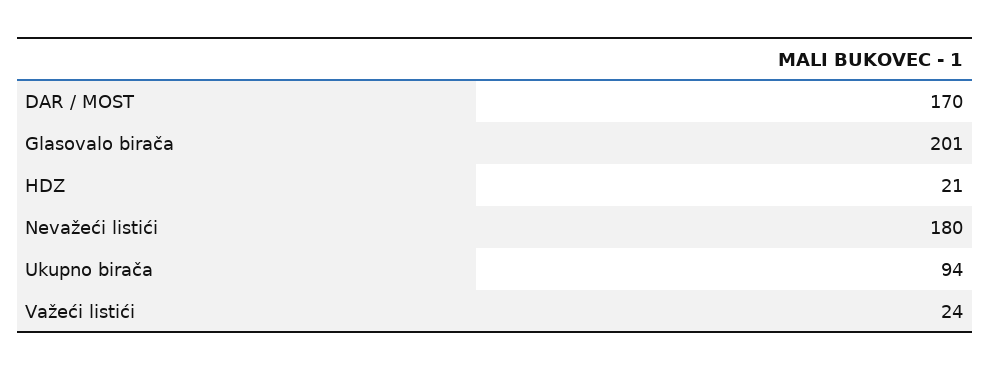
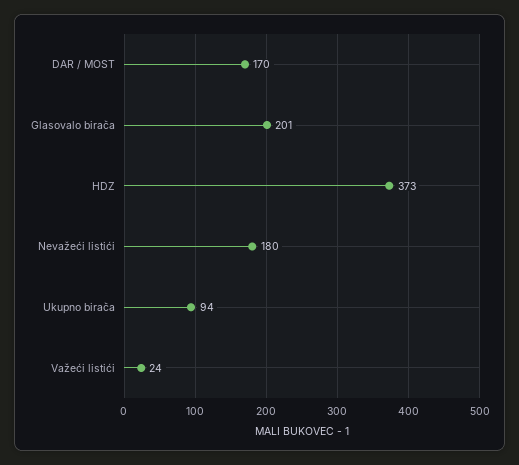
HDZ: 21 -> 373

